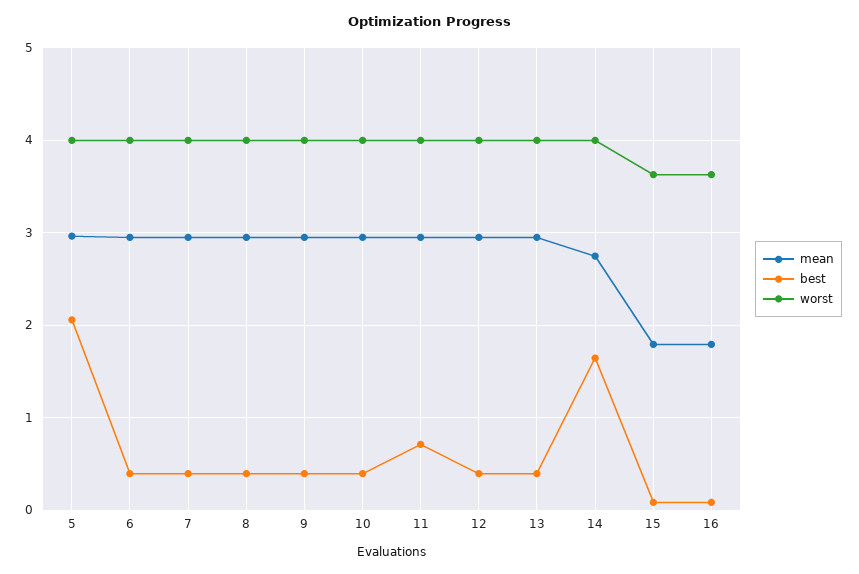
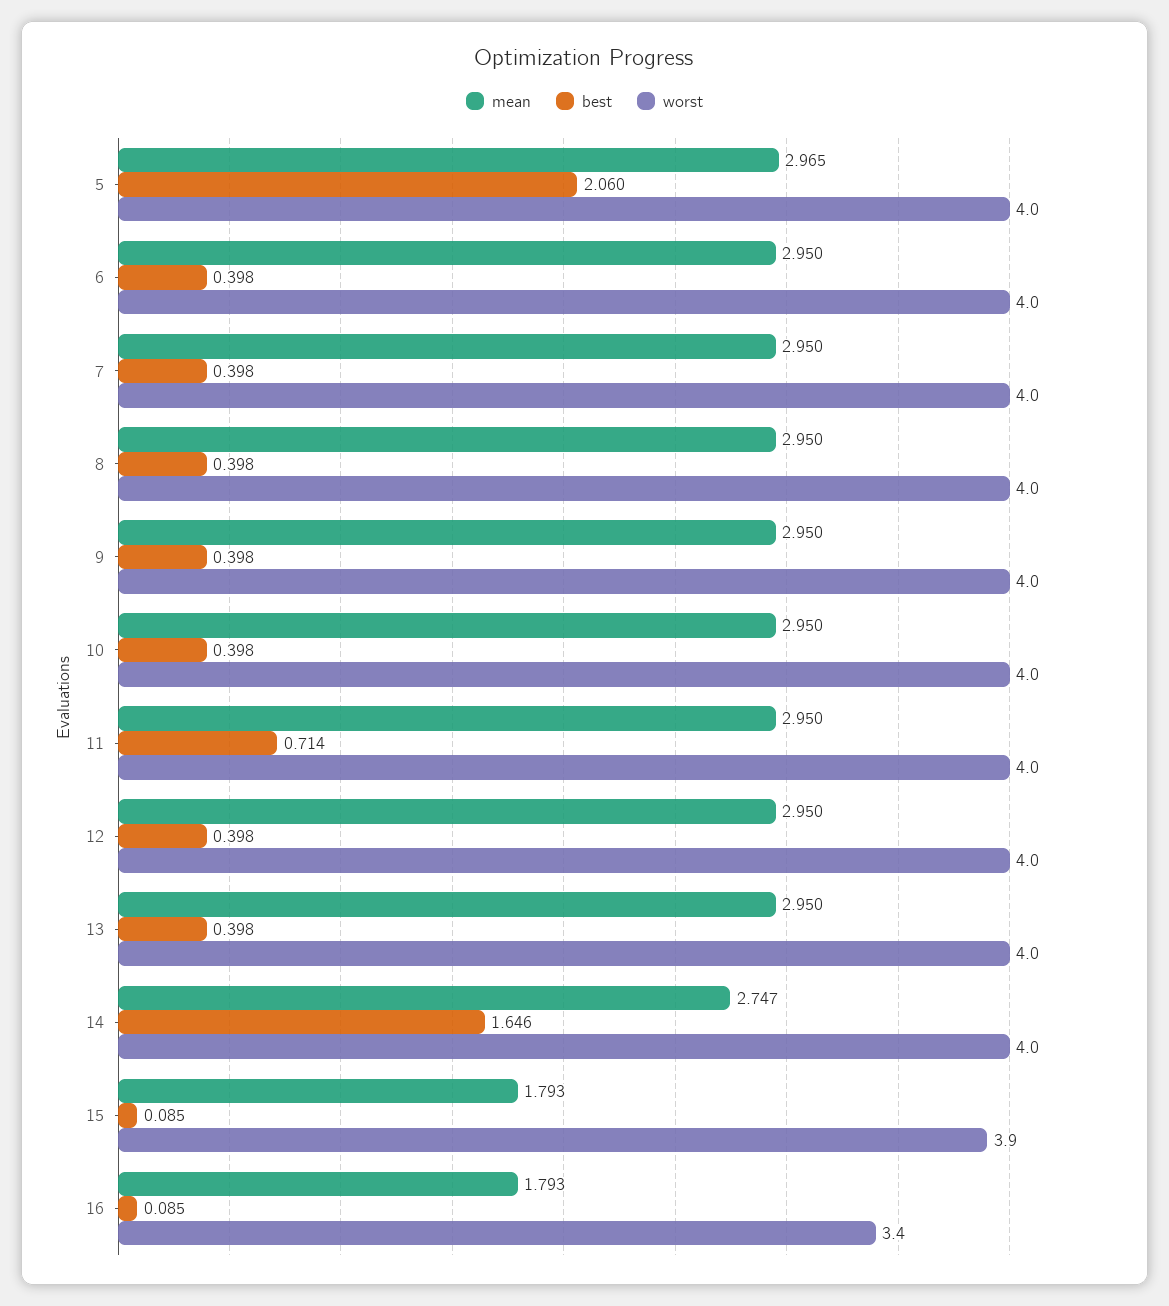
worst, 15: 3.6 -> 3.9
worst, 16: 3.6 -> 3.4

